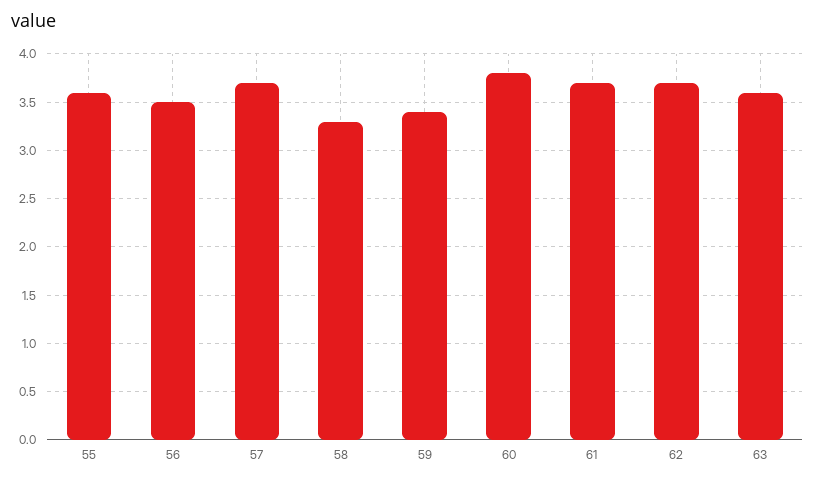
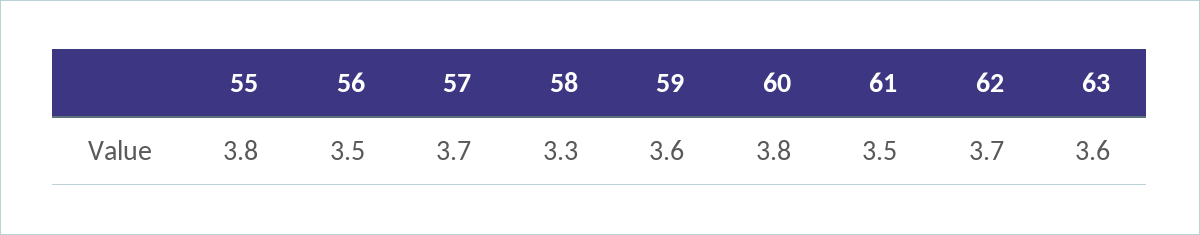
55: 3.6 -> 3.8
59: 3.4 -> 3.6
61: 3.7 -> 3.5

